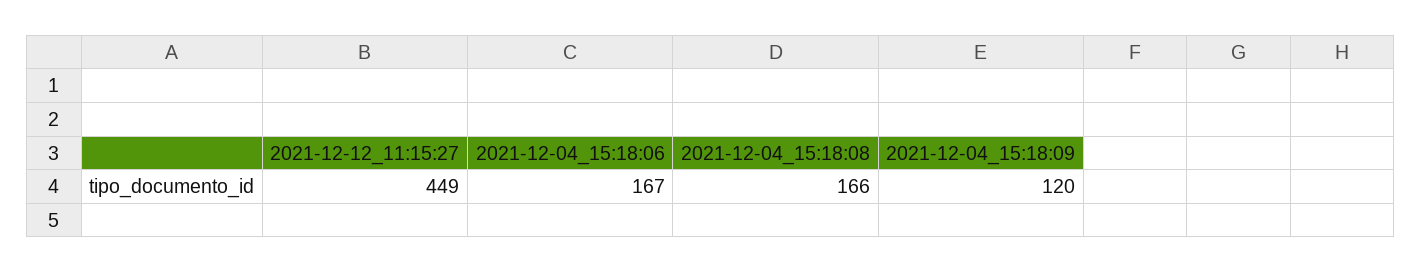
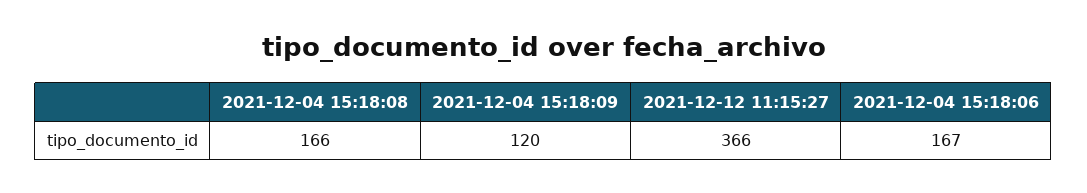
2021-12-12_11:15:27: 449 -> 366

